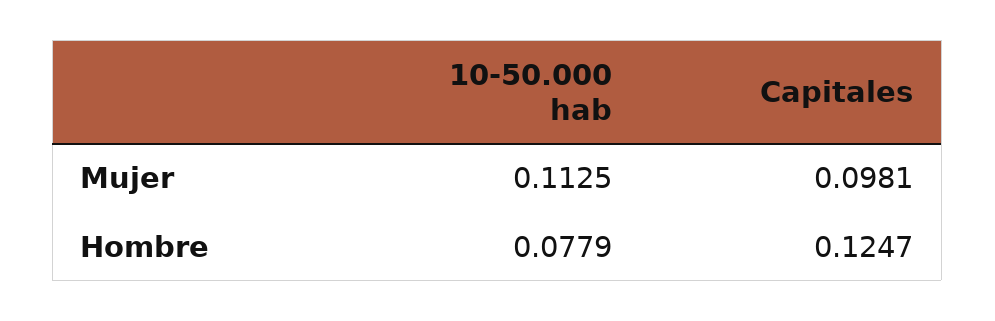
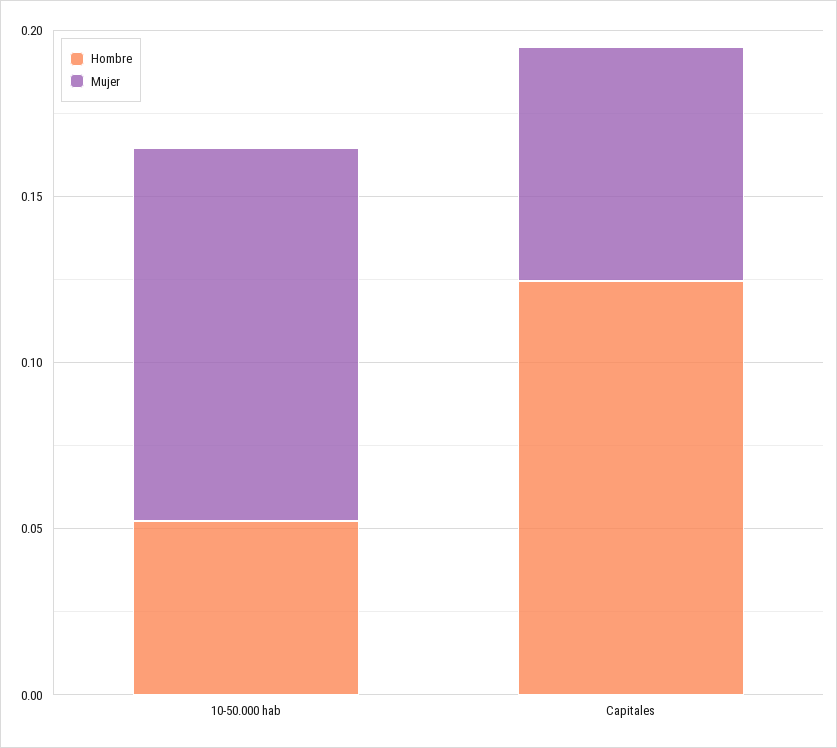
Mujer, Capitales: 0.0981 -> 0.07
Hombre, 10-50.000 hab: 0.0779 -> 0.05

